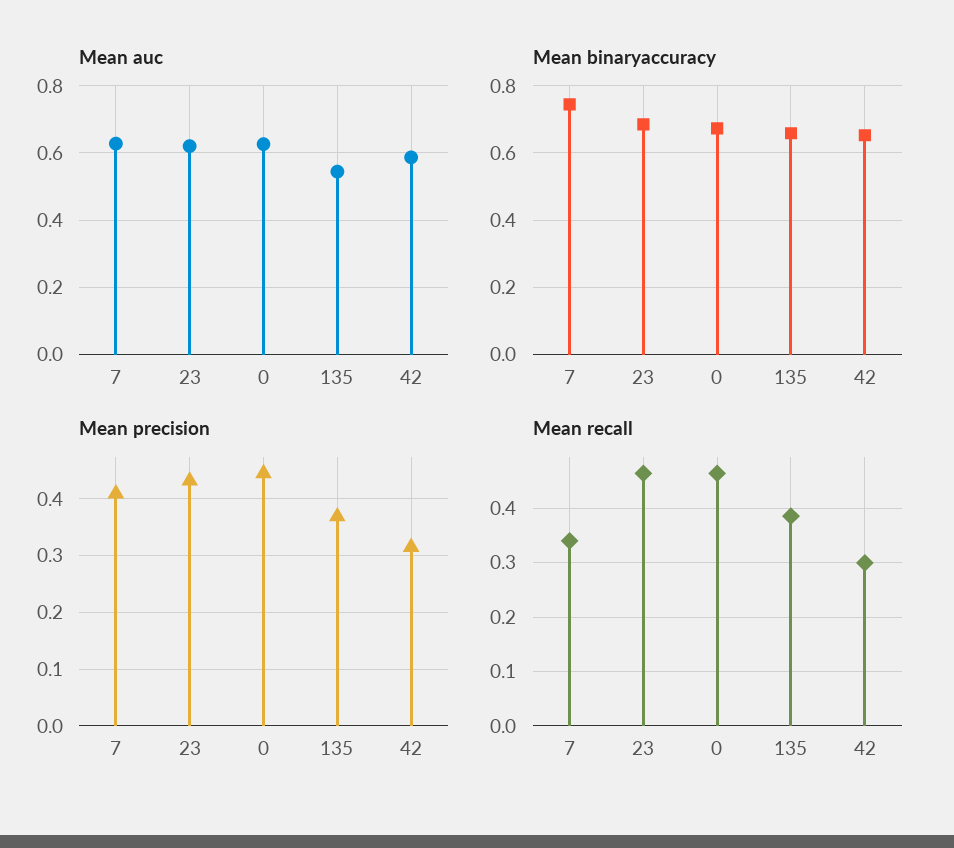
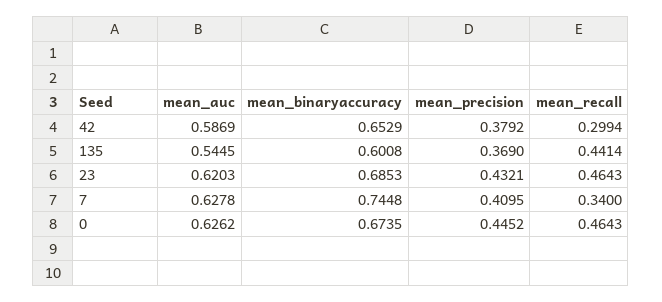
Mean binaryaccuracy, 135: 0.66 -> 0.6008
Mean precision, 42: 0.32 -> 0.3792
Mean recall, 135: 0.38 -> 0.4414

